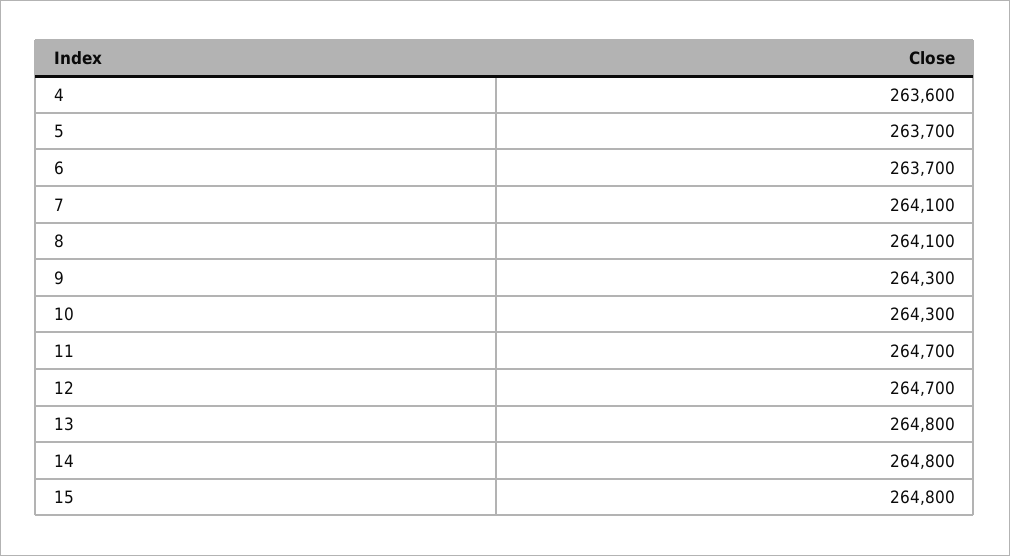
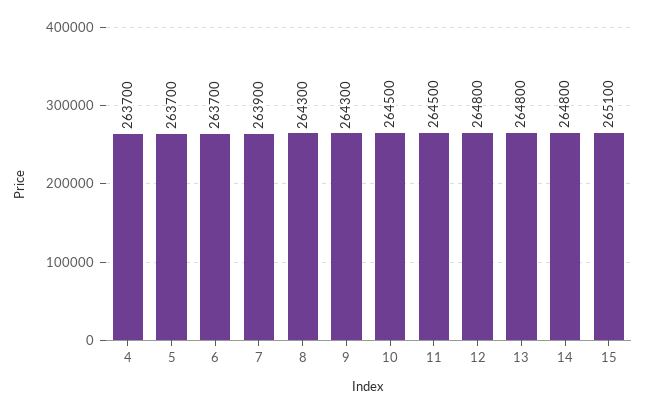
4: 263600 -> 263700
7: 264100 -> 263900
8: 264100 -> 264300
10: 264300 -> 264500
11: 264700 -> 264500
12: 264700 -> 264800
15: 264800 -> 265100

